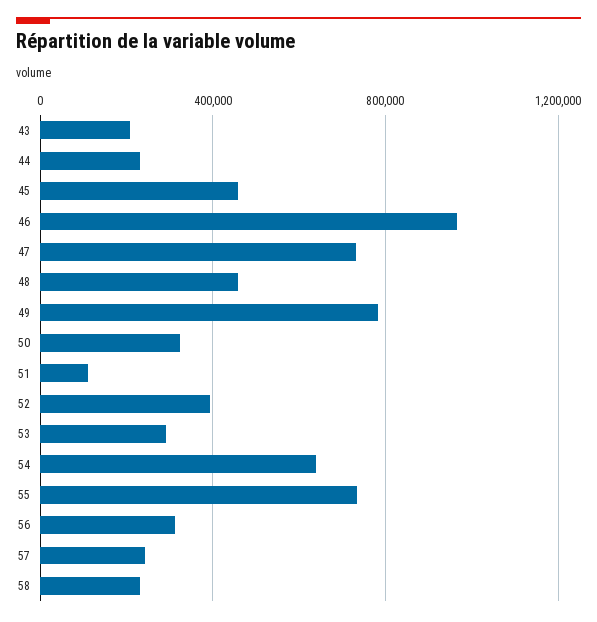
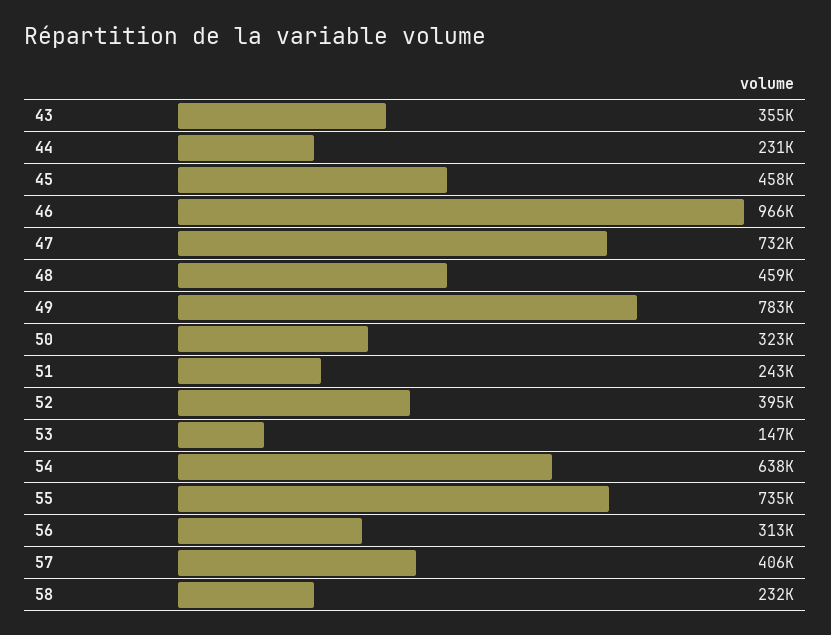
43: 200000 -> 355000
51: 100000 -> 243000
53: 300000 -> 147000
57: 250000 -> 406000

